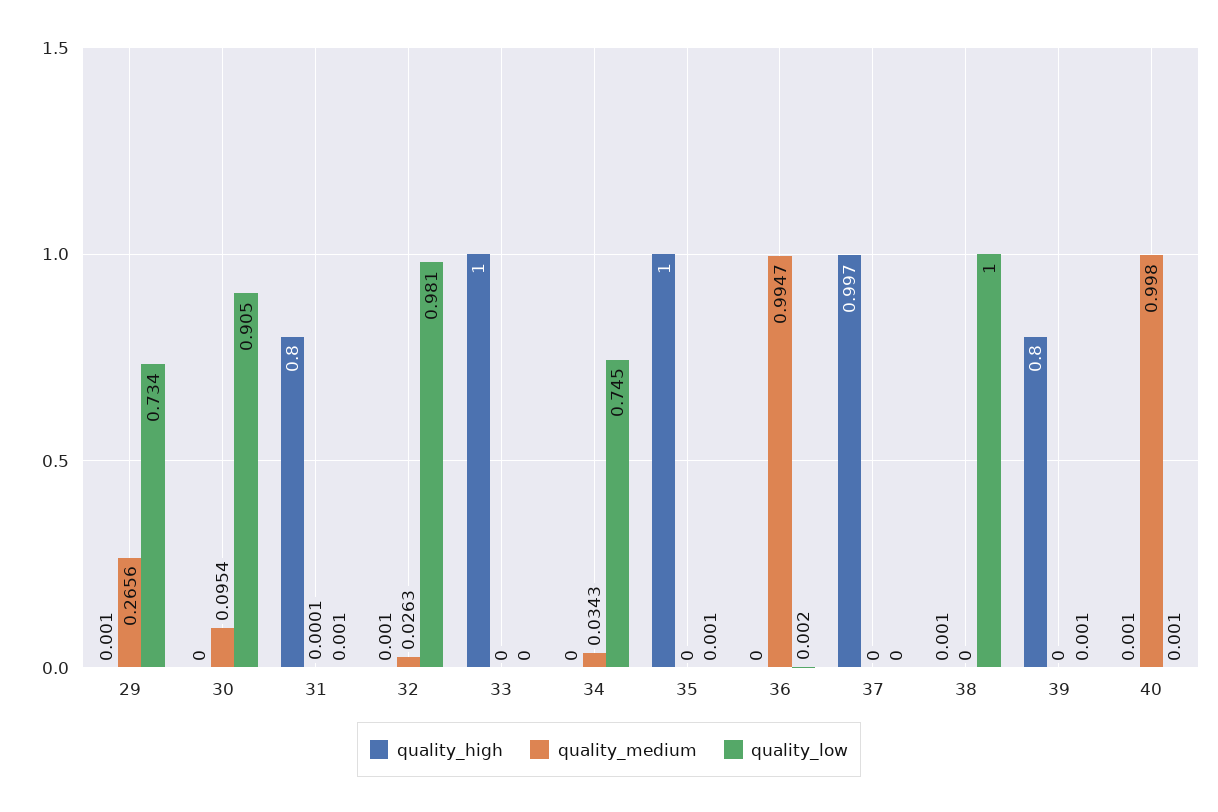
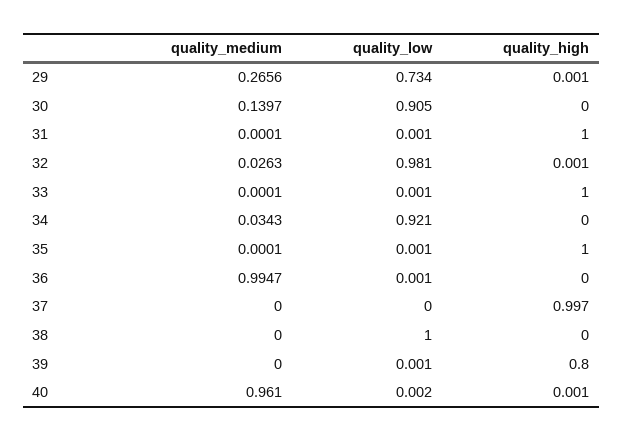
quality_medium, 30: 0.0954 -> 0.1397
quality_high, 31: 0.8 -> 1
quality_medium, 33: 0 -> 0.0001
quality_low, 33: 0 -> 0.001
quality_low, 34: 0.745 -> 0.921
quality_medium, 35: 0 -> 0.0001
quality_low, 36: 0.002 -> 0.001
quality_high, 38: 0.001 -> 0
quality_medium, 40: 0.998 -> 0.961
quality_low, 40: 0.001 -> 0.002

